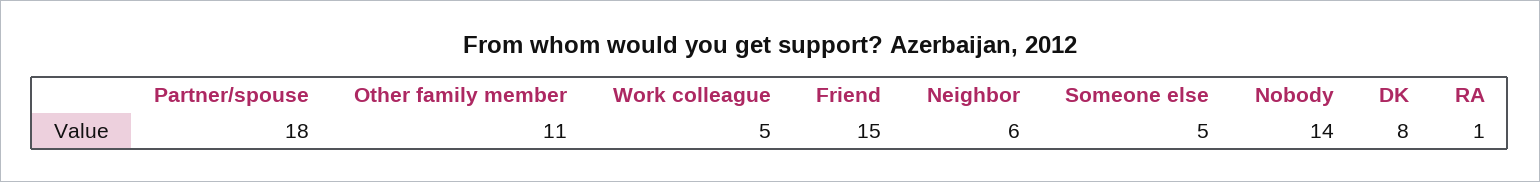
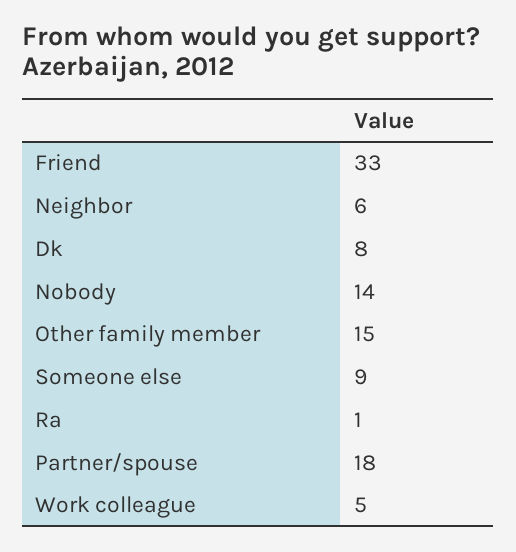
Other family member: 11 -> 15
Friend: 15 -> 33
Someone else: 5 -> 9

